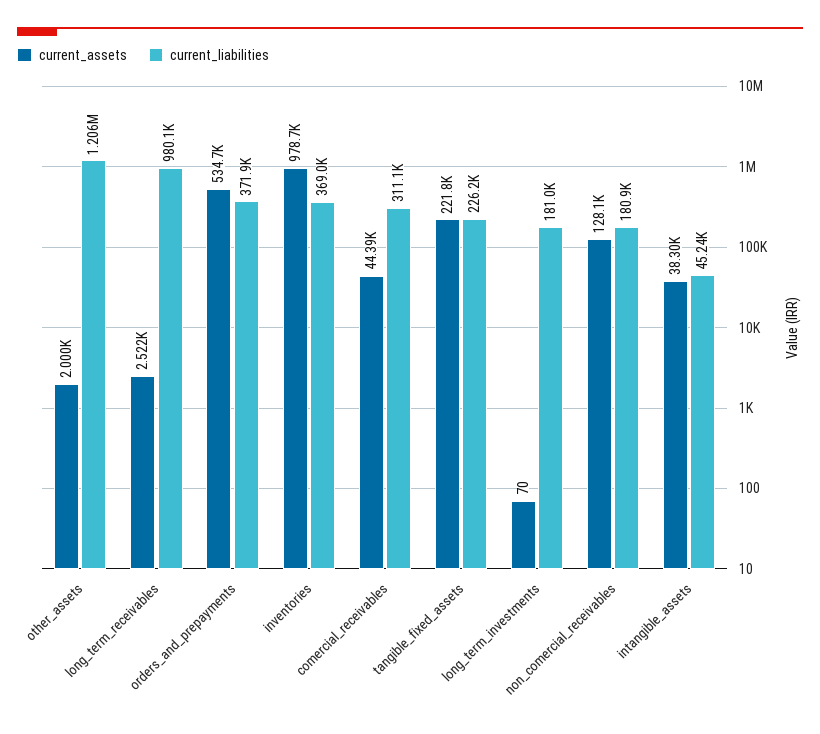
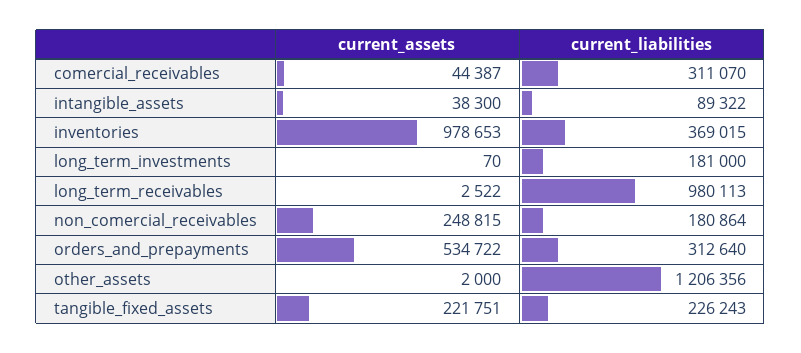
current_liabilities, orders_and_prepayments: 371900 -> 312640
current_assets, non_comercial_receivables: 128100 -> 248815
current_liabilities, intangible_assets: 45240 -> 89322

